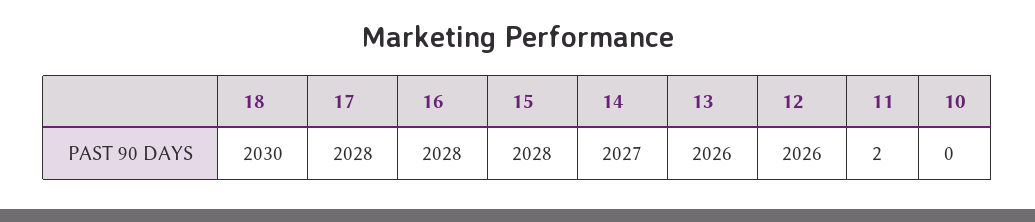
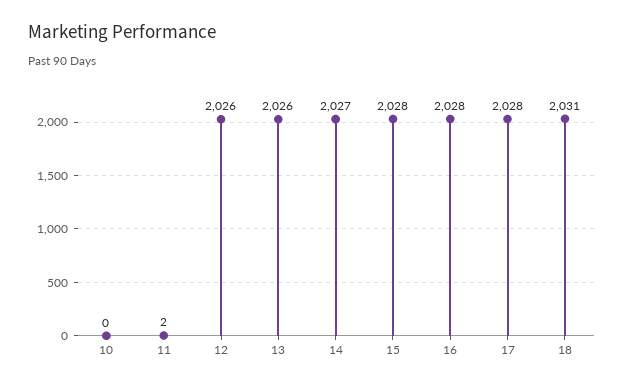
18: 2030 -> 2031

